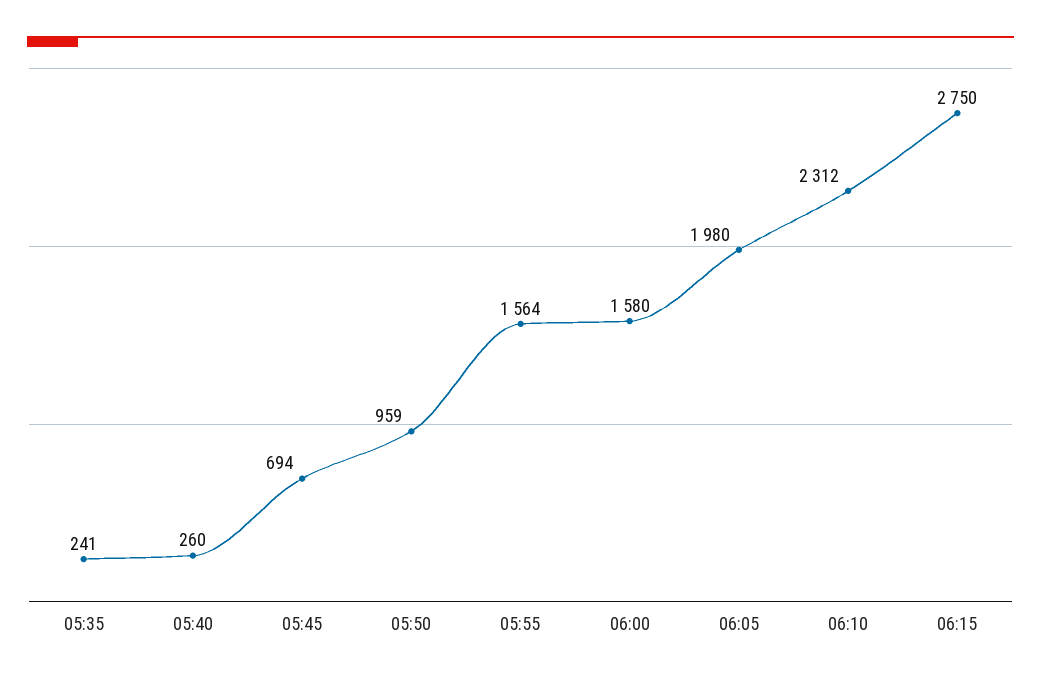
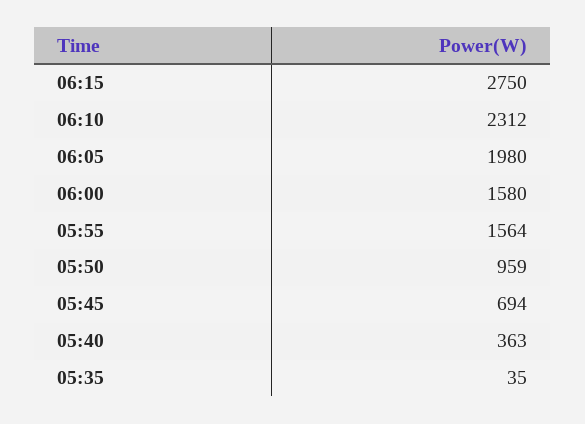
05:35: 241 -> 35
05:40: 260 -> 363

